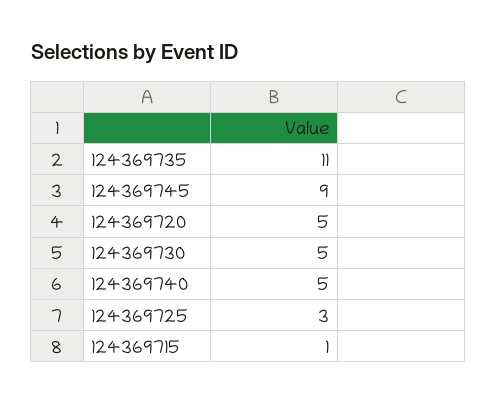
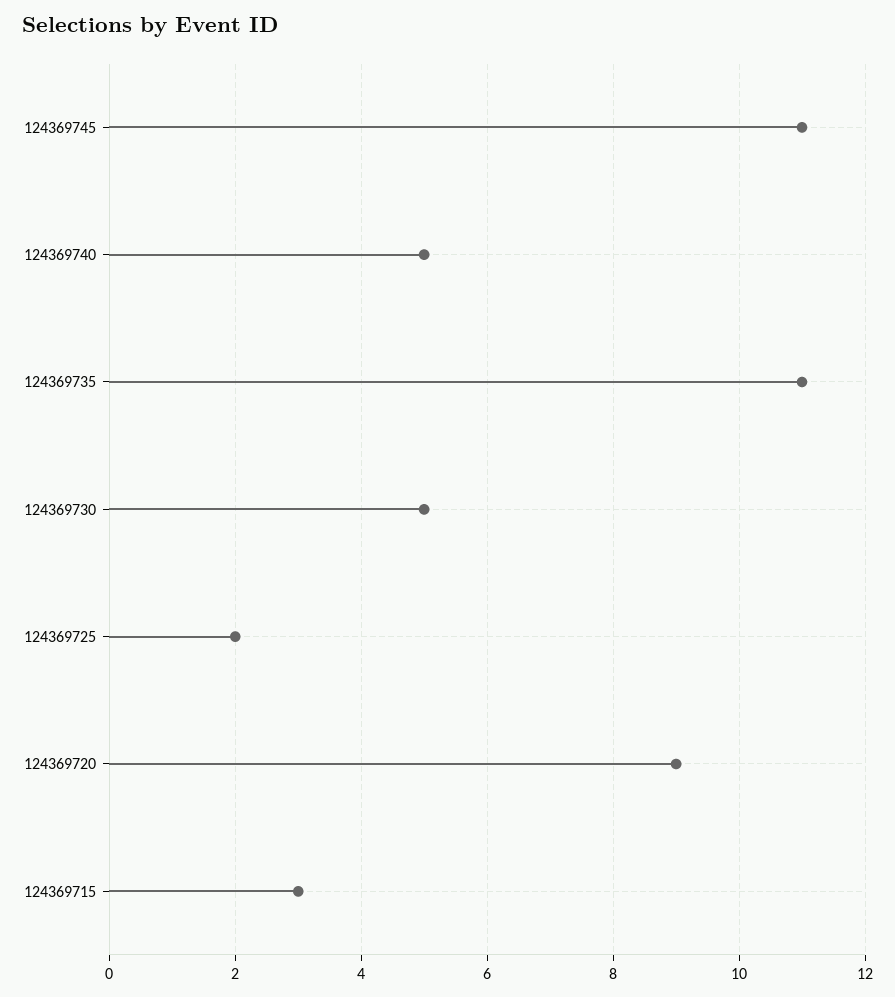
124369745: 9 -> 11
124369720: 5 -> 9
124369725: 3 -> 2
124369715: 1 -> 3

